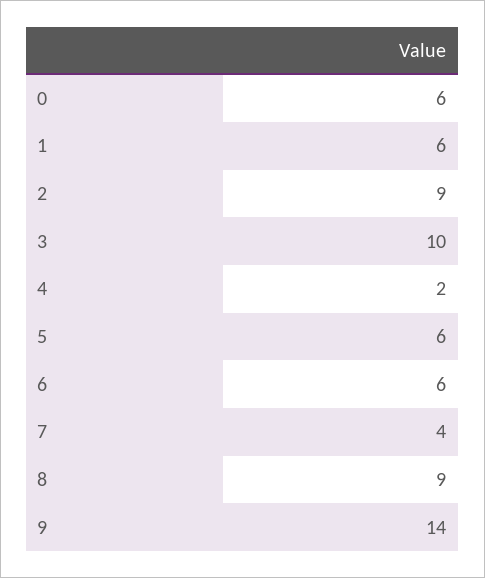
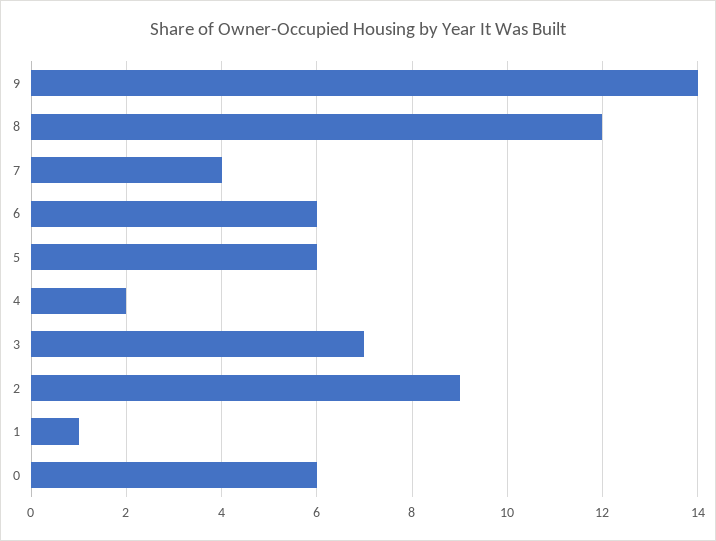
1: 6 -> 1
3: 10 -> 7
8: 9 -> 12

